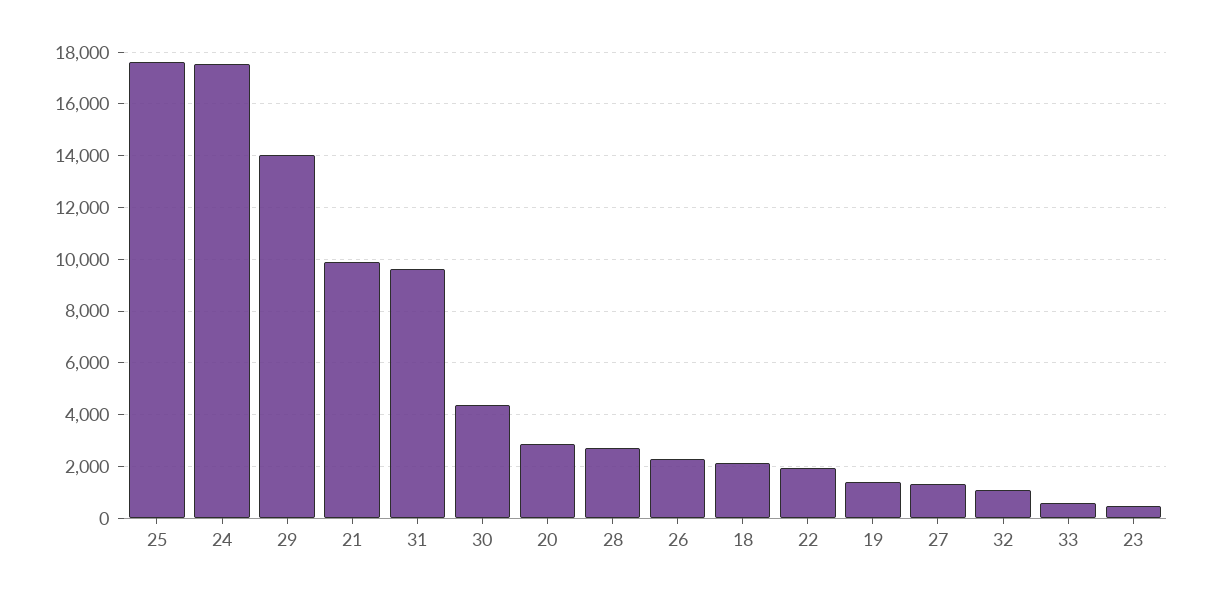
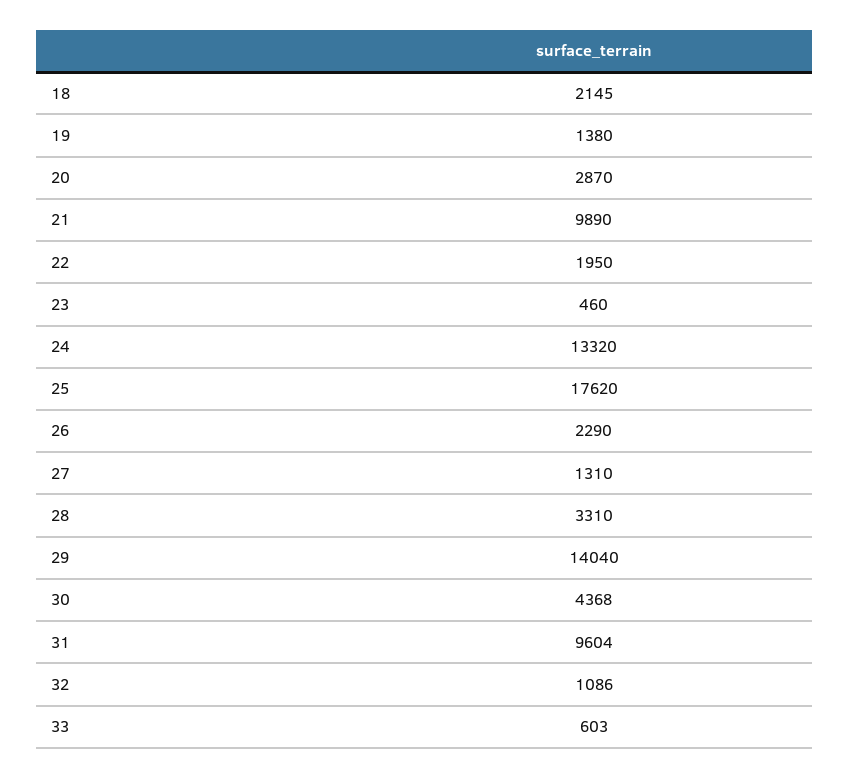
24: 17500 -> 13320
28: 2750 -> 3310

